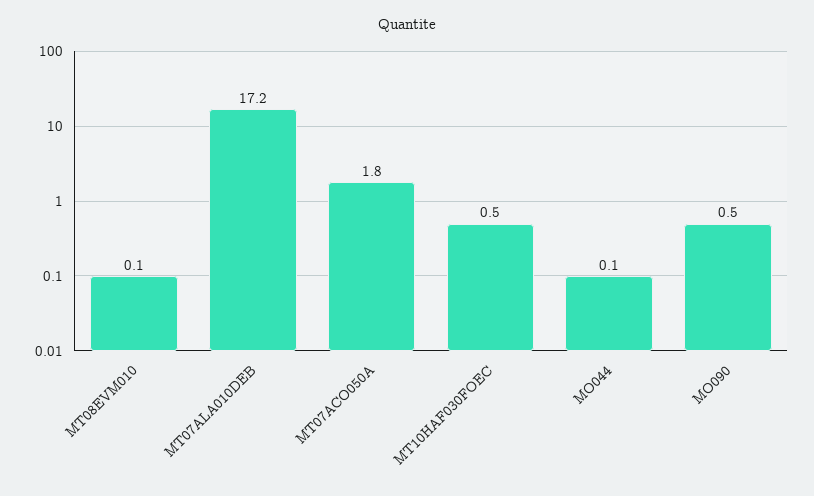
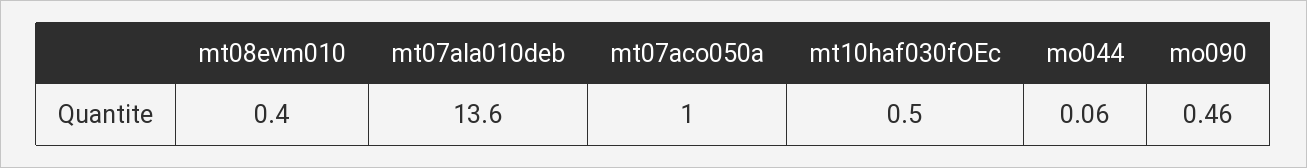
MT08EVM010: 0.1 -> 0.4
MT07ALA010DEB: 17.2 -> 13.6
MT07ACO050A: 1.8 -> 1

